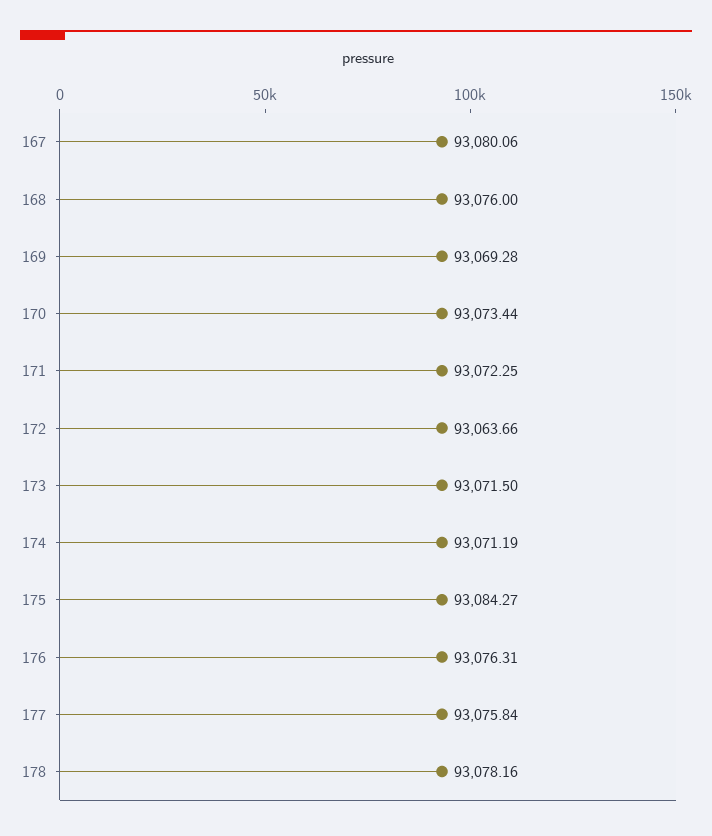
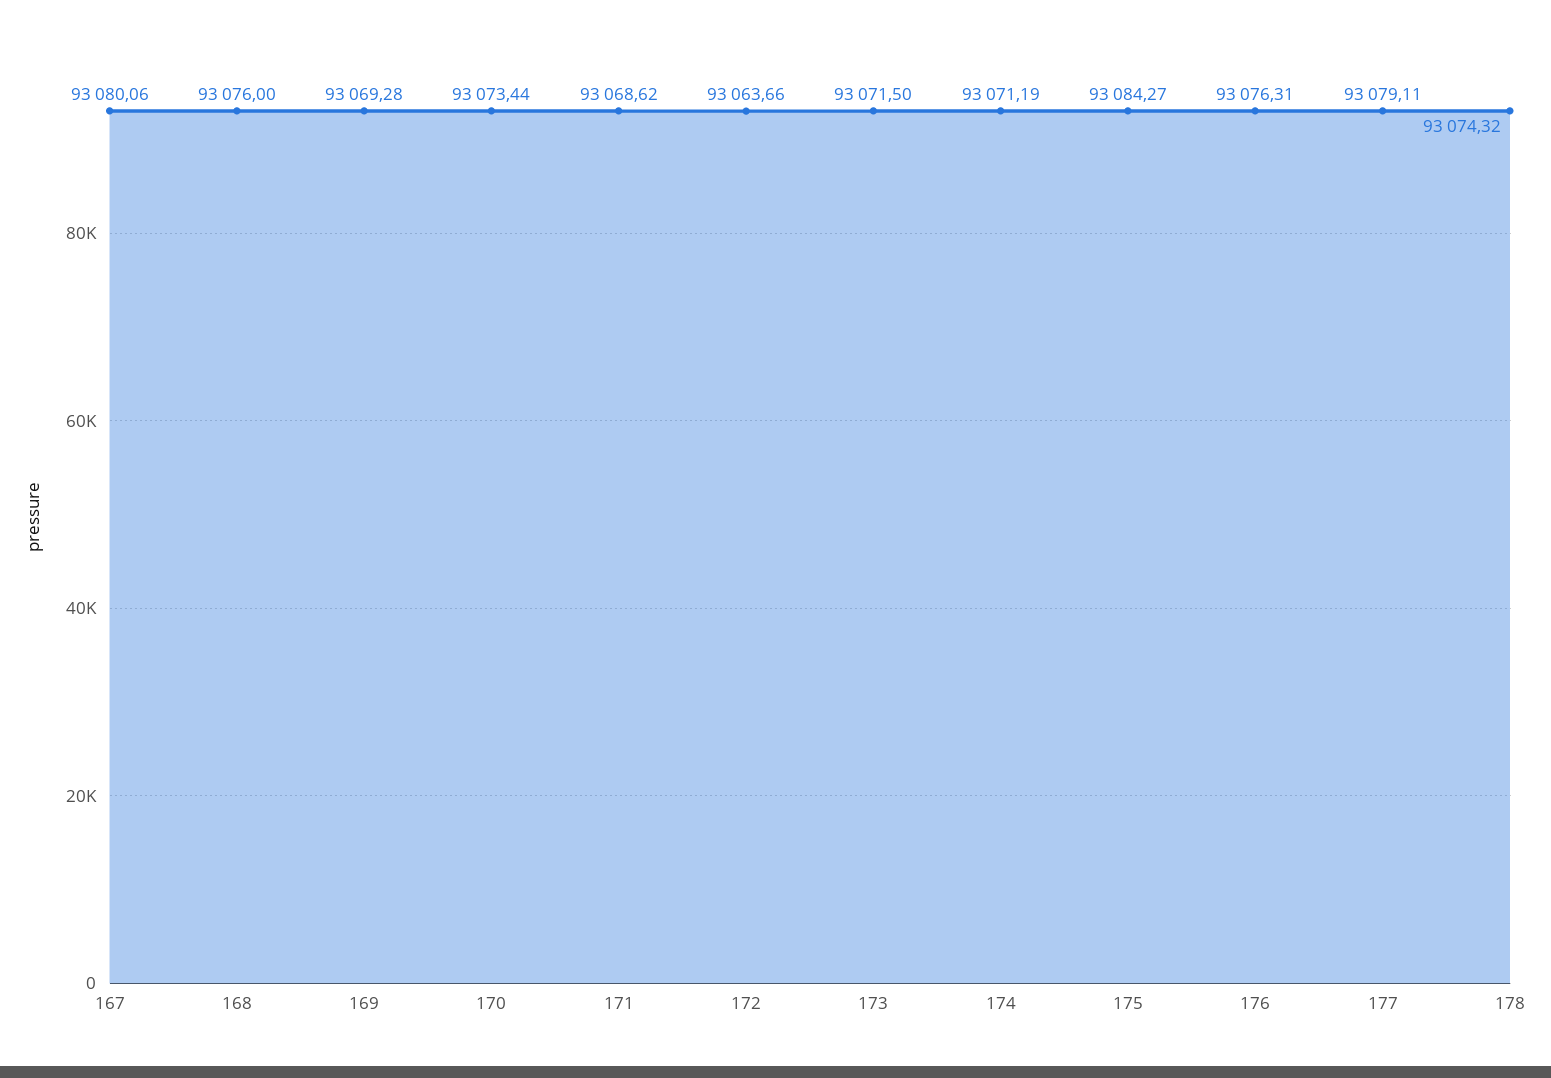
171: 93072.25 -> 93068.62
177: 93075.84 -> 93079.11
178: 93078.16 -> 93074.32

